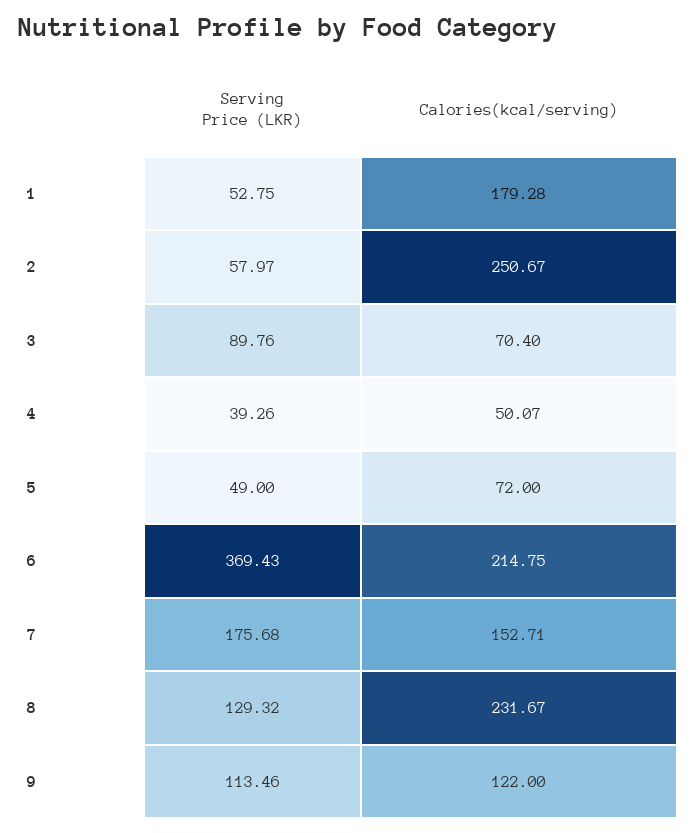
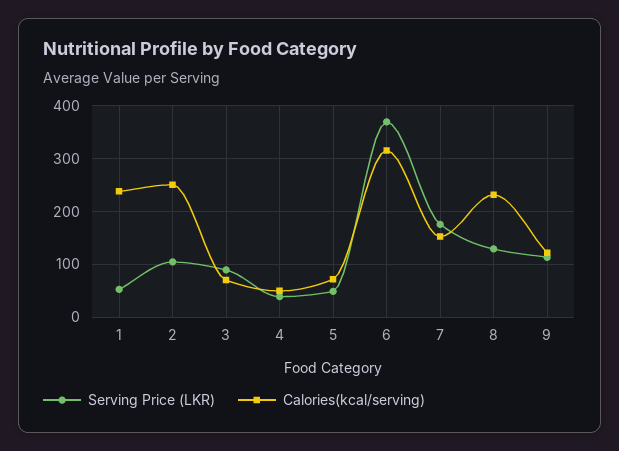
Calories(kcal/serving), 1: 179.28 -> 240
Serving Price (LKR), 2: 57.97 -> 100
Calories(kcal/serving), 6: 214.75 -> 320

